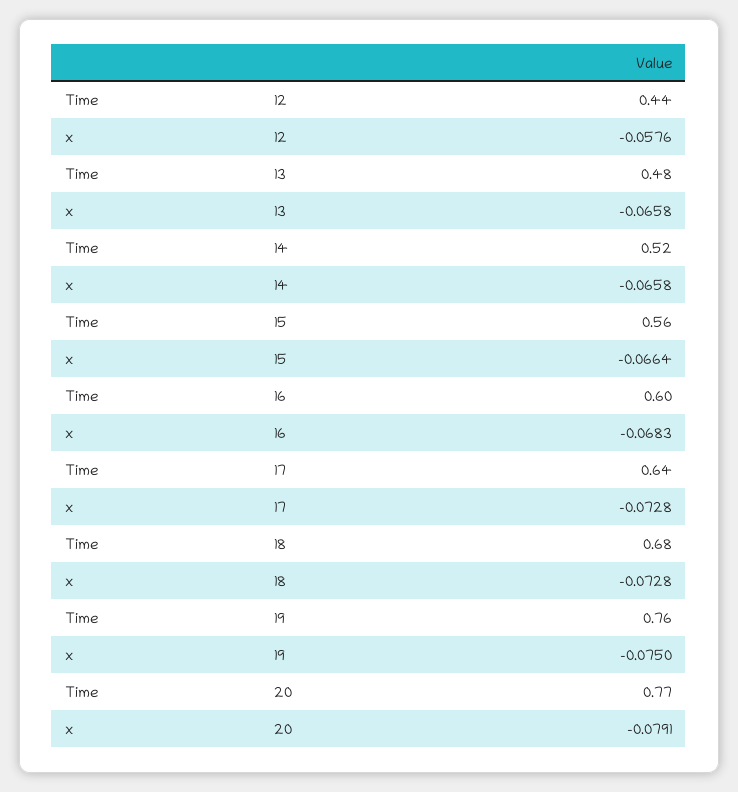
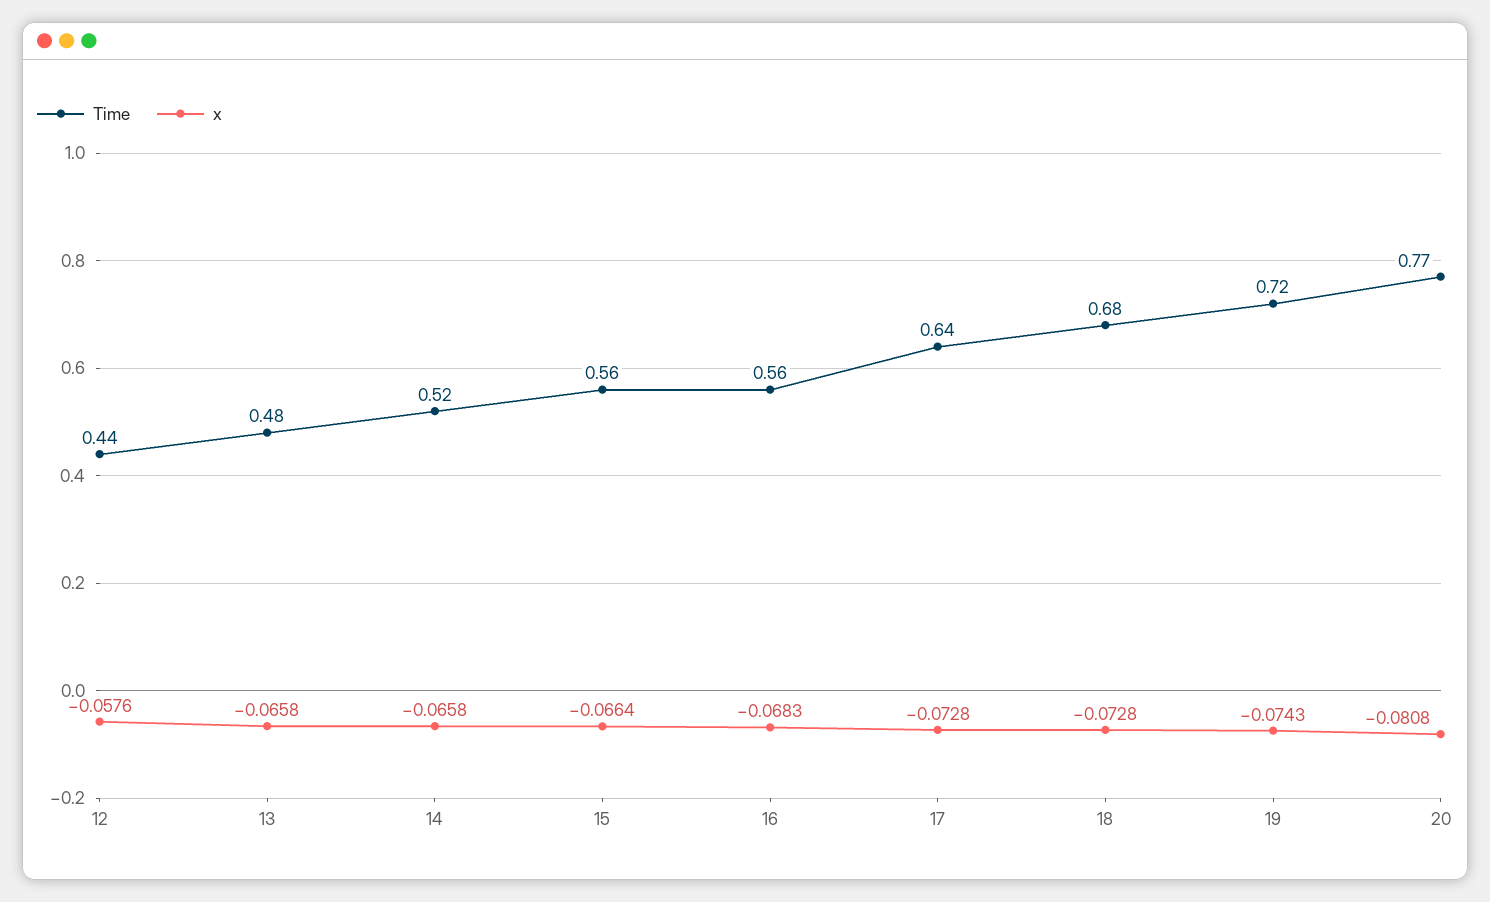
Time, 16: 0.6 -> 0.56
Time, 19: 0.76 -> 0.72
x, 19: -0.075 -> -0.0743
x, 20: -0.0791 -> -0.0808

